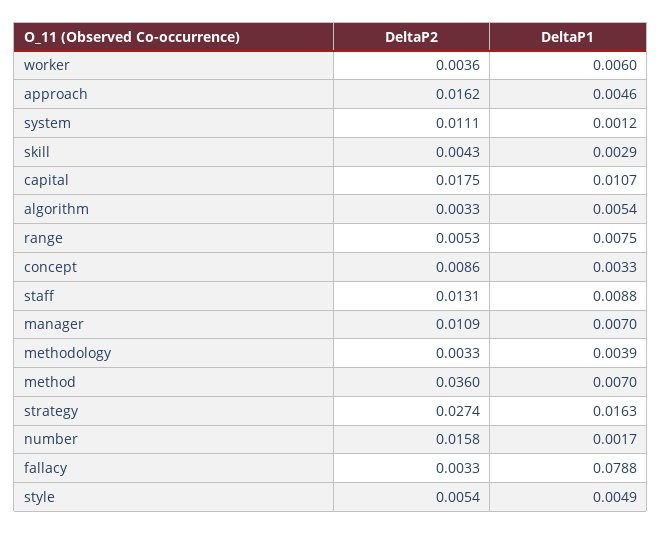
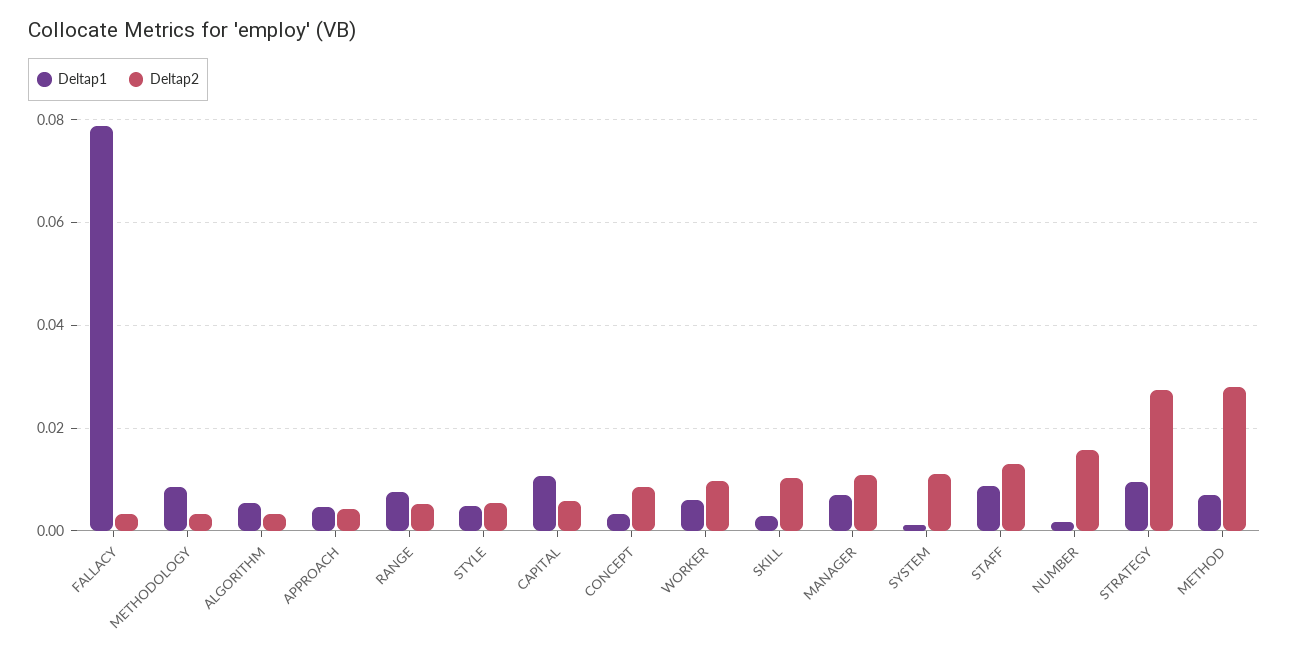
DeltaP2, worker: 0.0036 -> 0.01
DeltaP2, approach: 0.0162 -> 0.004
DeltaP2, skill: 0.0043 -> 0.01
DeltaP2, capital: 0.0175 -> 0.006
DeltaP1, methodology: 0.0039 -> 0.008
DeltaP2, method: 0.036 -> 0.028
DeltaP1, strategy: 0.0163 -> 0.01

